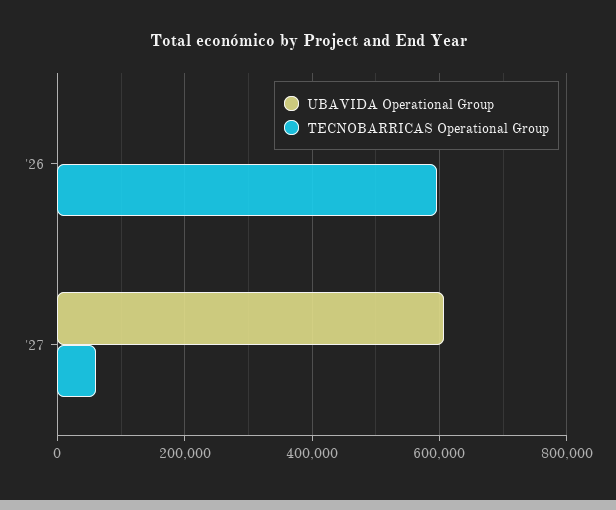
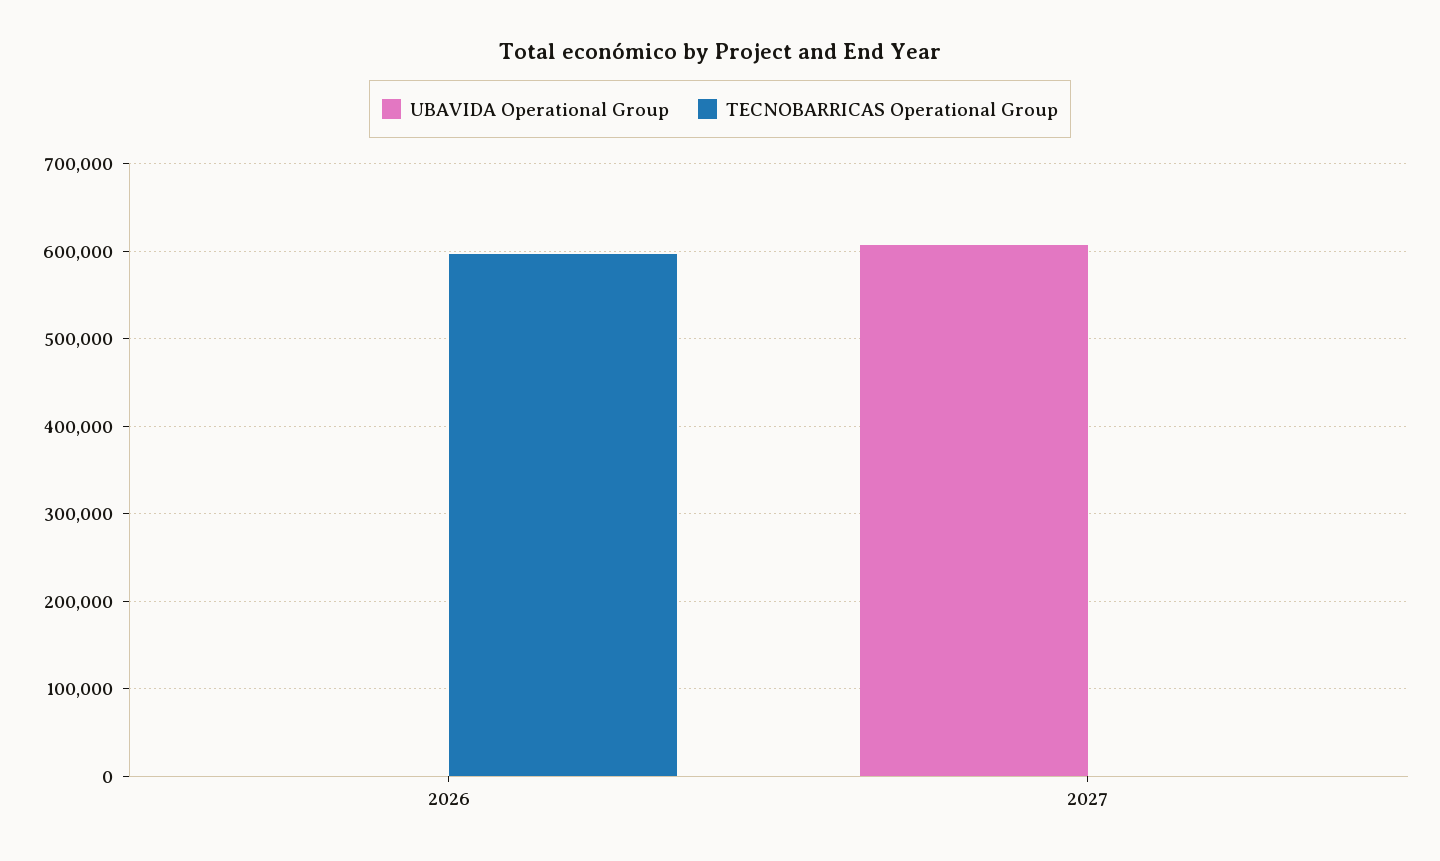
TECNOBARRICAS Operational Group, '27: 60000 -> 0

